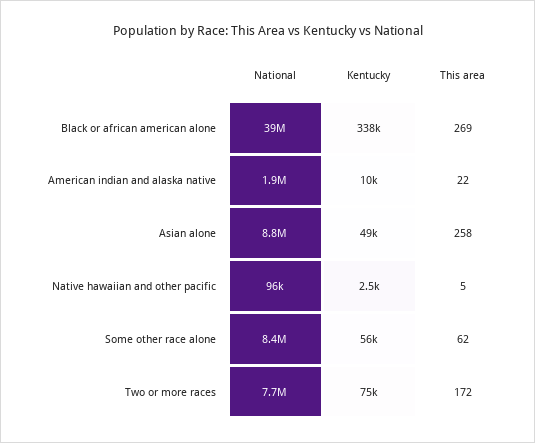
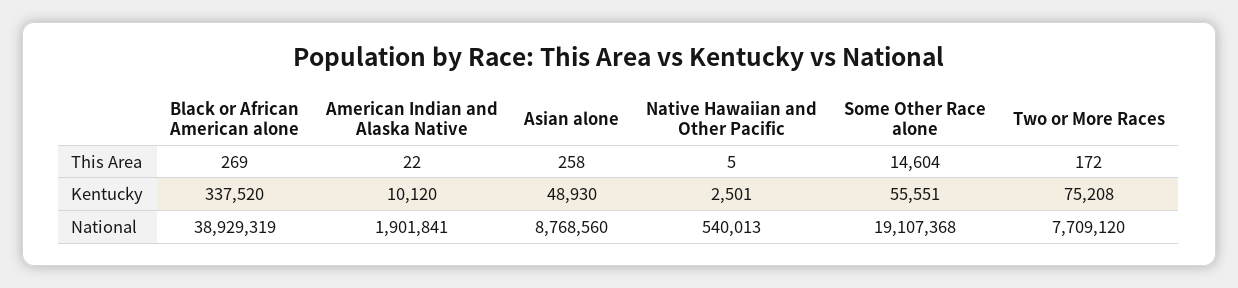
National, Native hawaiian and other pacific: 96000 -> 540013
National, Some other race alone: 8400000 -> 19107368
This area, Some other race alone: 62 -> 14604

